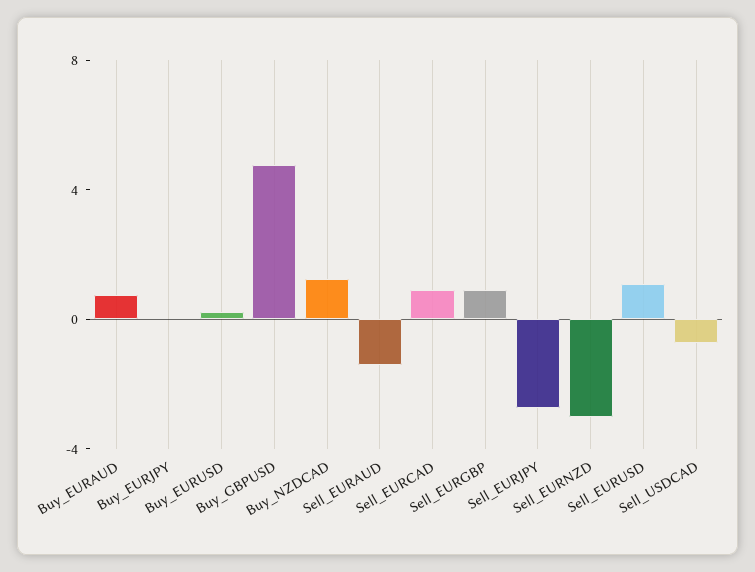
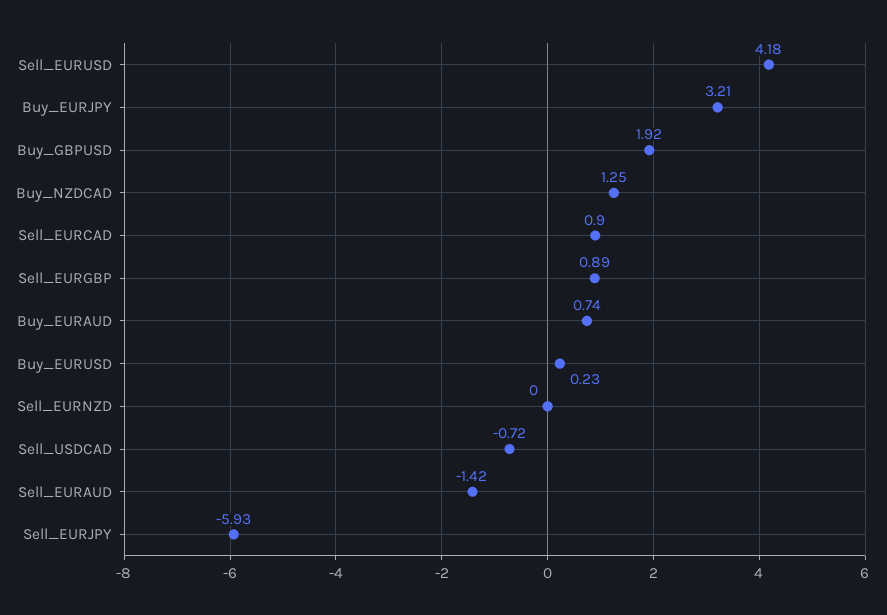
Buy_EURJPY: 0 -> 3.21
Buy_GBPUSD: 5 -> 1.92
Sell_EURJPY: -3 -> -5.93
Sell_EURNZD: -3 -> 0
Sell_EURUSD: 1 -> 4.18

